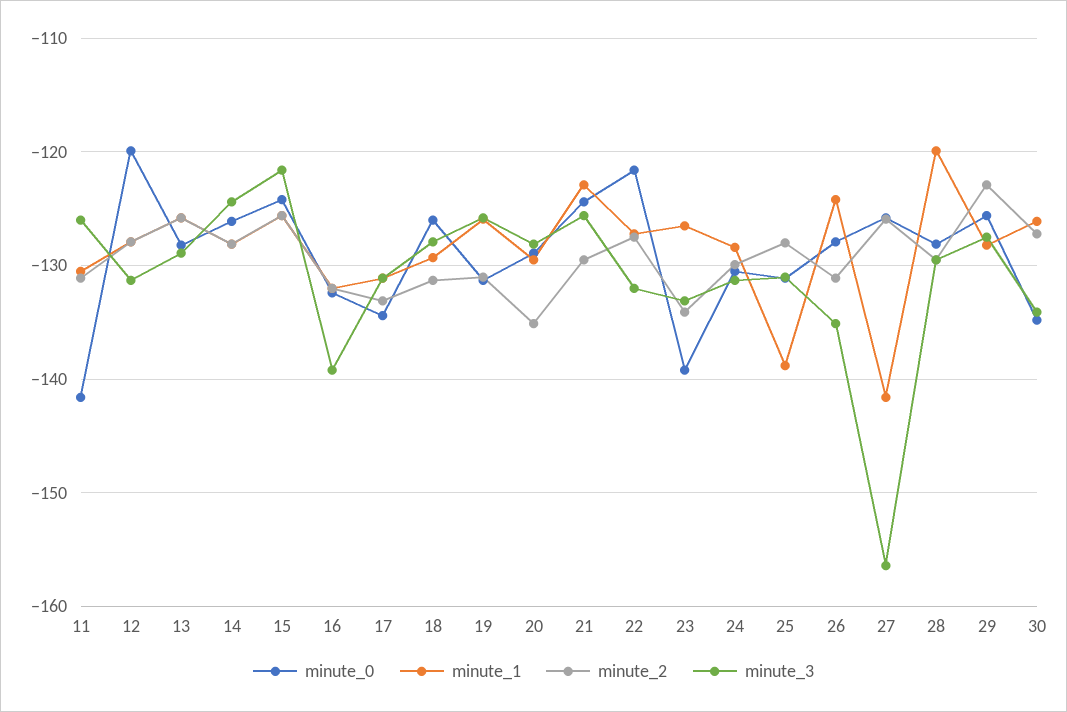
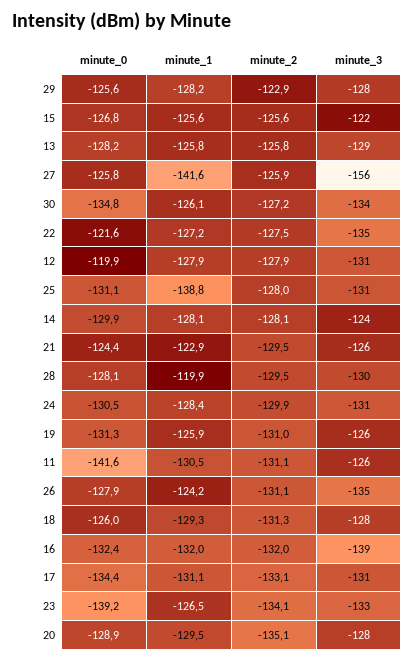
minute_0, 14: -126 -> -129.9
minute_0, 15: -124 -> -126.8
minute_3, 22: -132 -> -135

